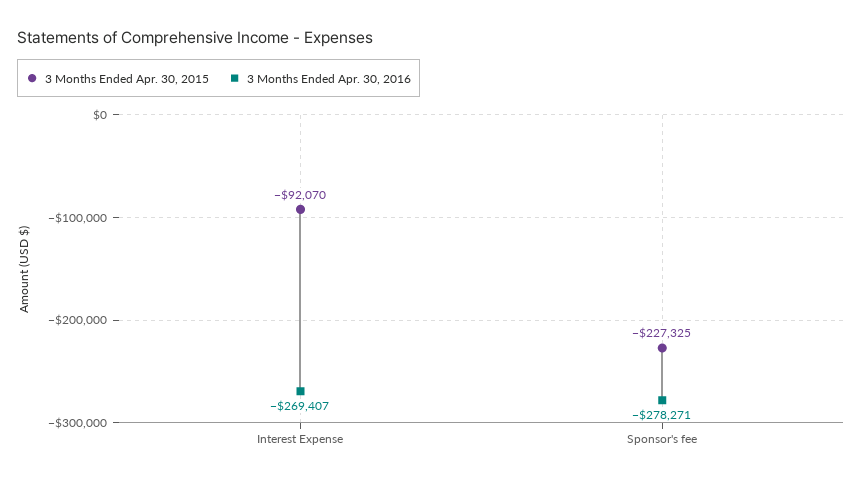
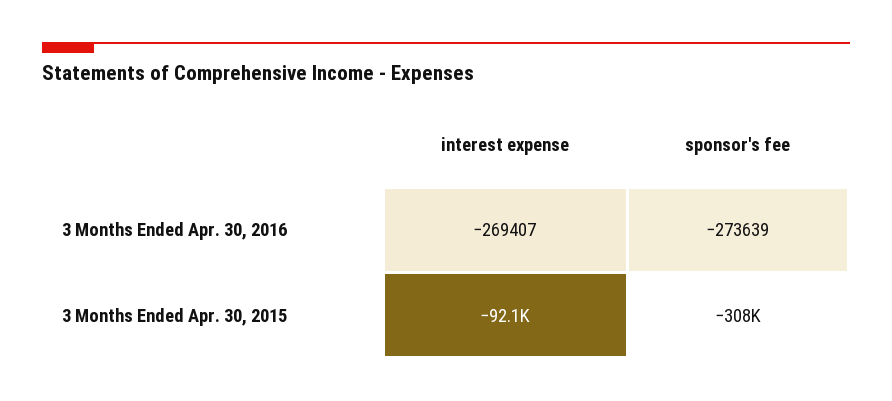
3 Months Ended Apr. 30, 2015, Sponsor's fee: -227325 -> -308000
3 Months Ended Apr. 30, 2016, Sponsor's fee: -278271 -> -273639

